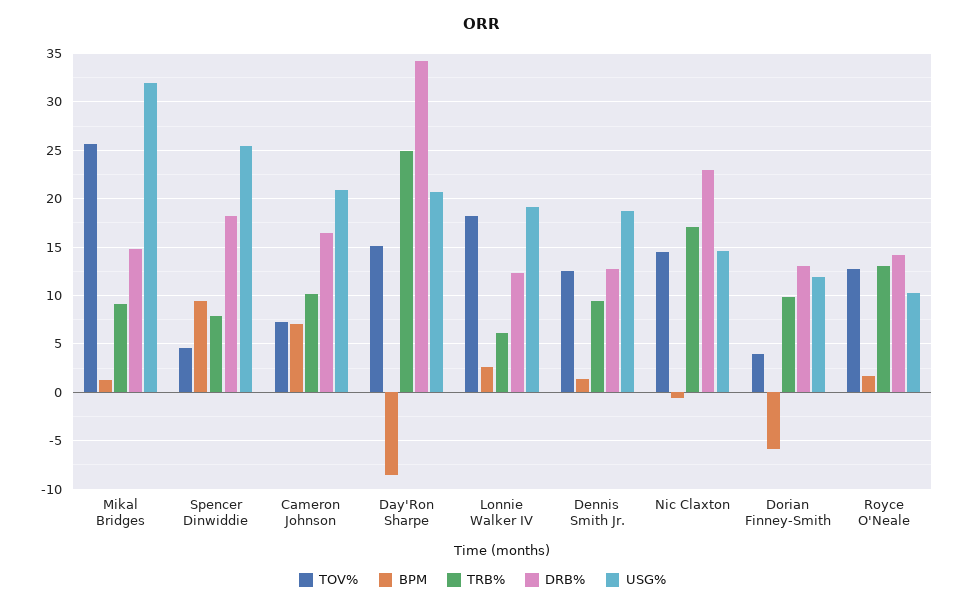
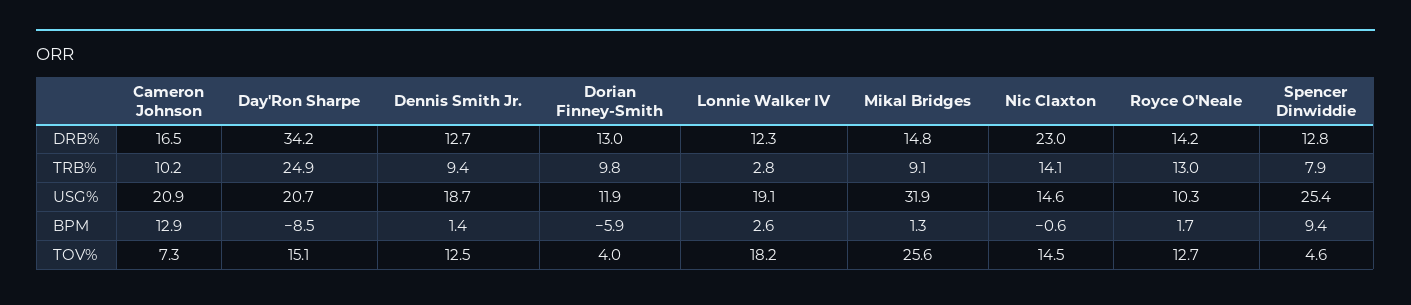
DRB%, Spencer Dinwiddie: 18 -> 12.8
BPM, Cameron Johnson: 7 -> 12.9
TRB%, Lonnie Walker IV: 6 -> 2.8
TRB%, Nic Claxton: 17 -> 14.1

